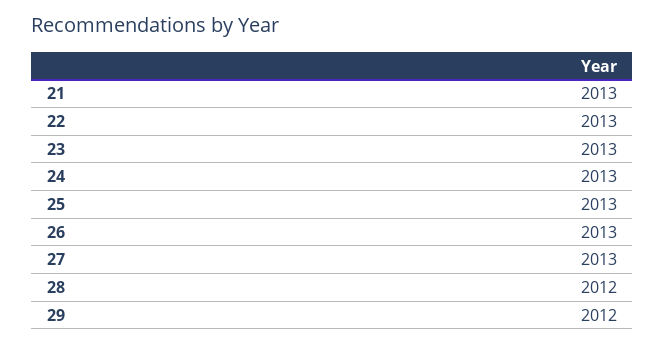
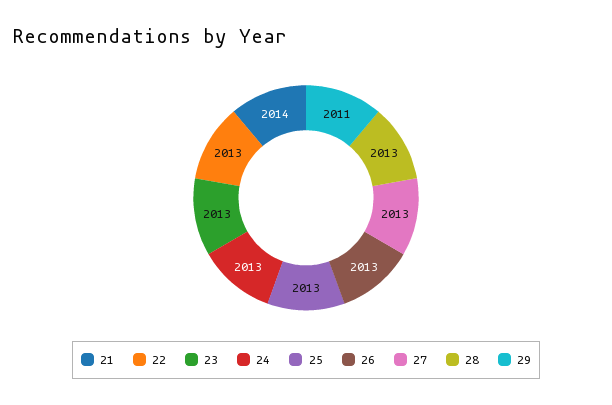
21: 2013 -> 2014
28: 2012 -> 2013
29: 2012 -> 2011

